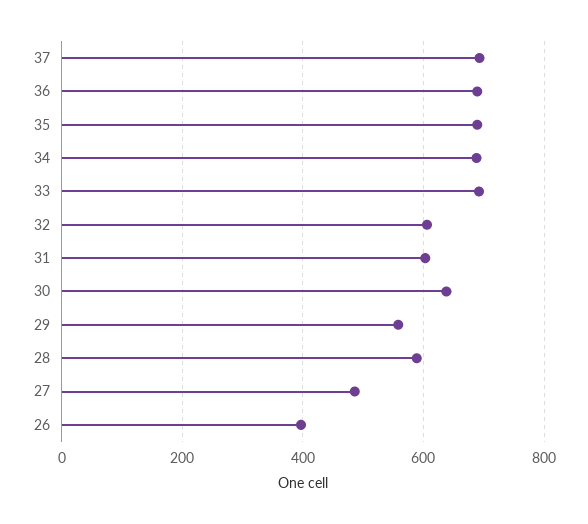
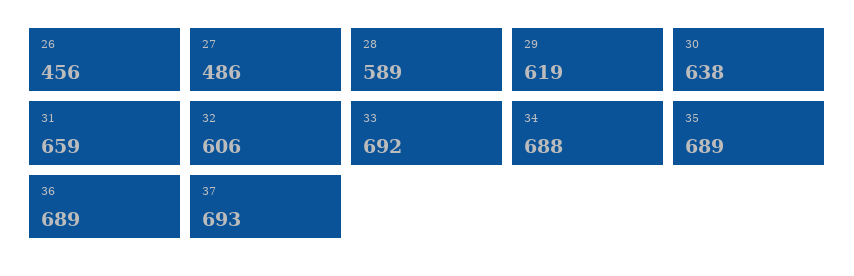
31: 600 -> 659
29: 560 -> 619
26: 400 -> 456

